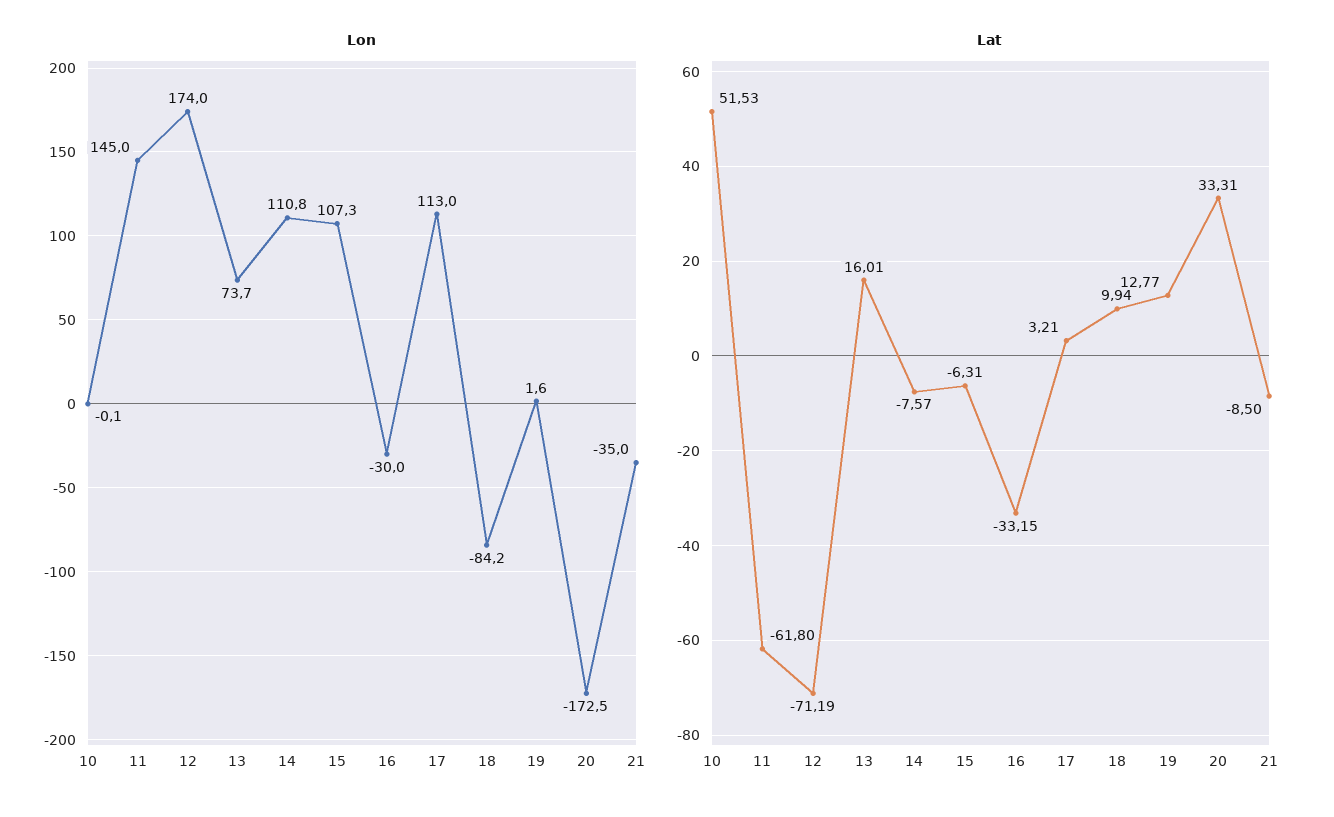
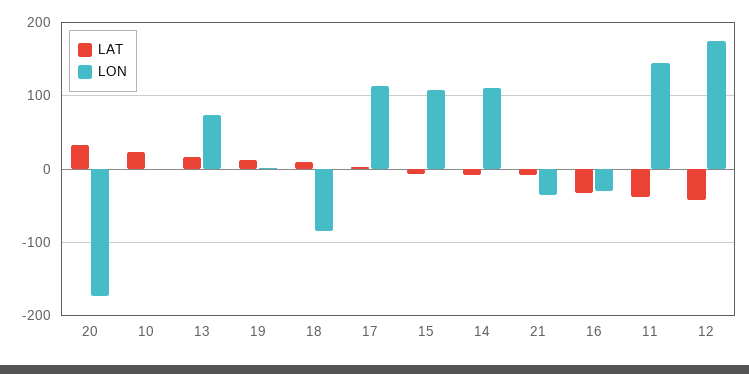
Lat, 10: 51.53 -> 20
Lat, 11: -61.8 -> -40
Lat, 12: -71.19 -> -40

